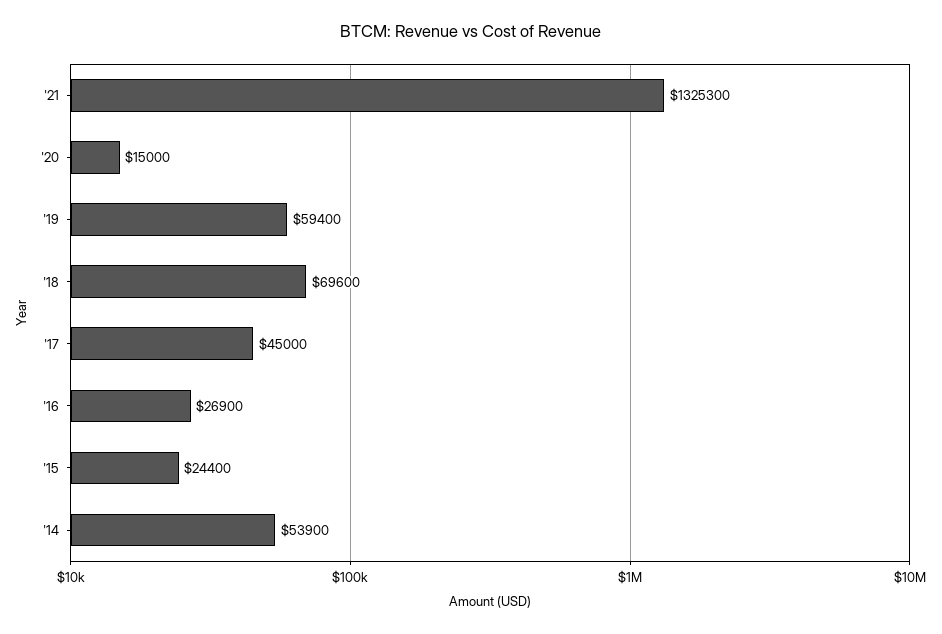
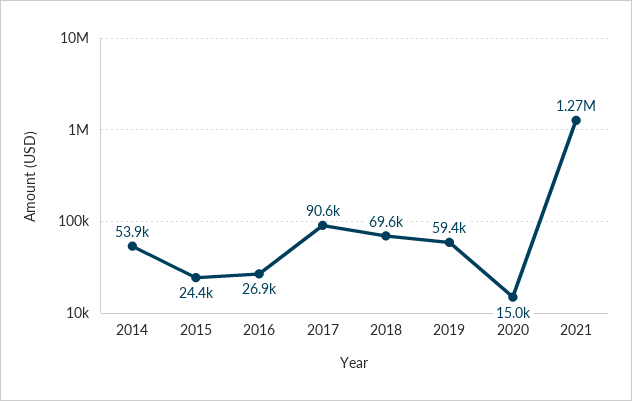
'21: 1325300 -> 1270000
'17: 45000 -> 90600

